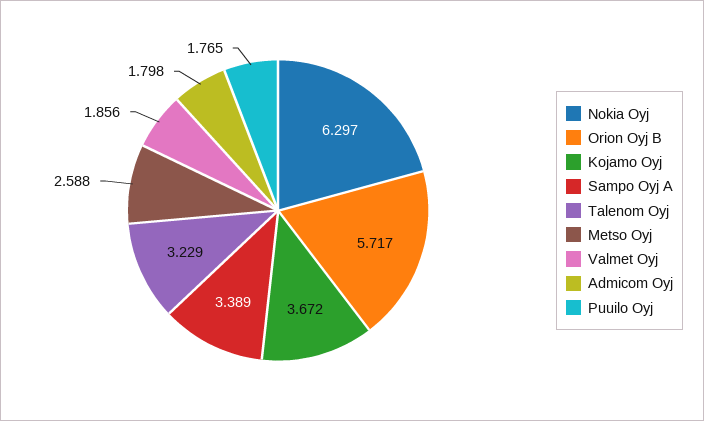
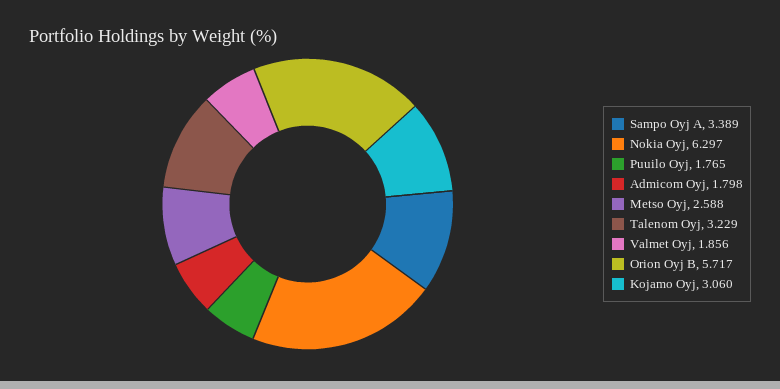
Kojamo Oyj: 3.672 -> 3.06

